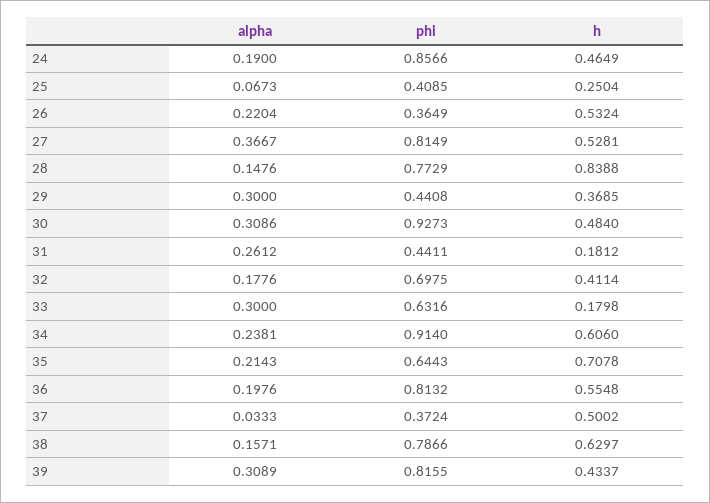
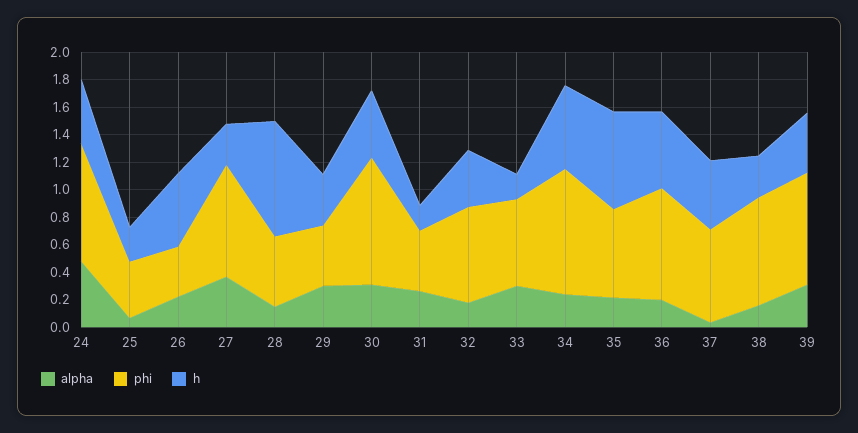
alpha, 24: 0.19 -> 0.5
h, 27: 0.5281 -> 0.3
phi, 28: 0.7729 -> 0.5
phi, 37: 0.3724 -> 0.7
h, 38: 0.6297 -> 0.3

